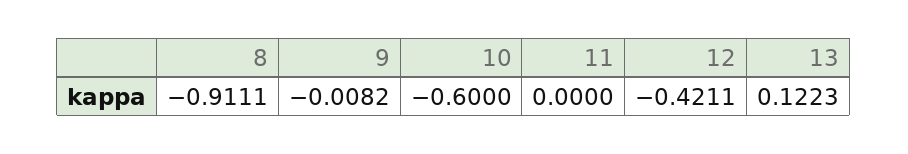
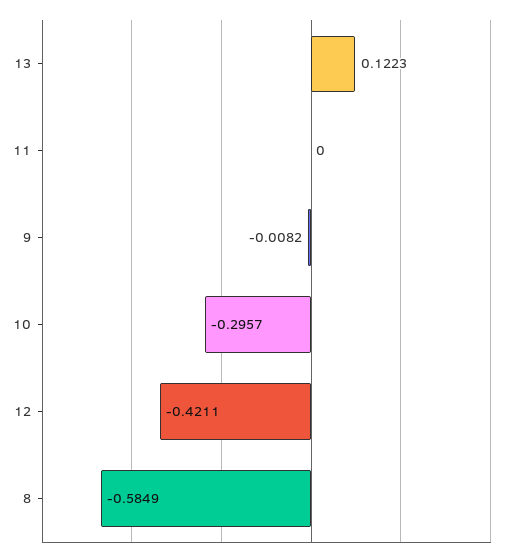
8: -0.9111 -> -0.5849
10: -0.6 -> -0.2957

